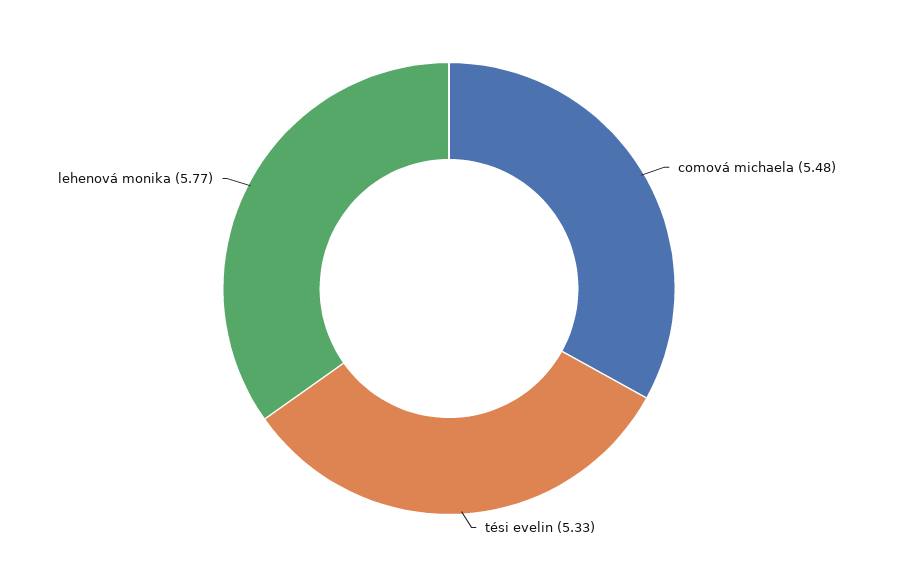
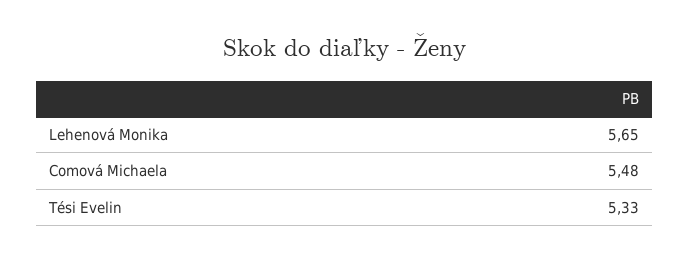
lehenová monika: 5.77 -> 5.65

